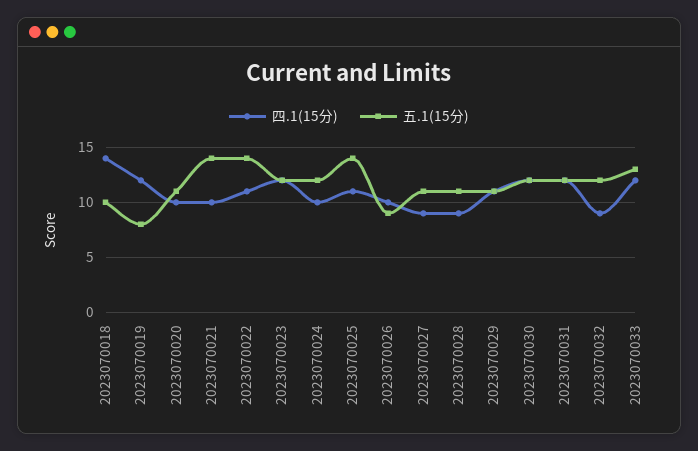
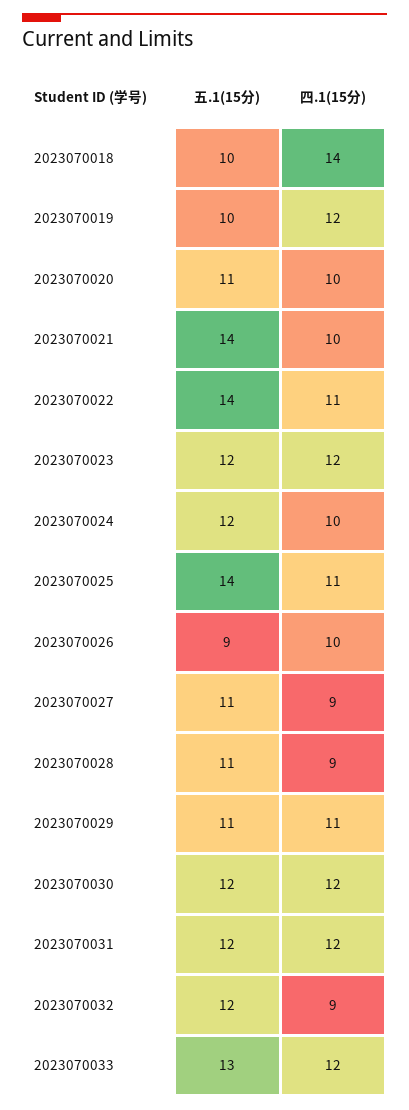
五.1(15分), 2023070019: 8 -> 10

